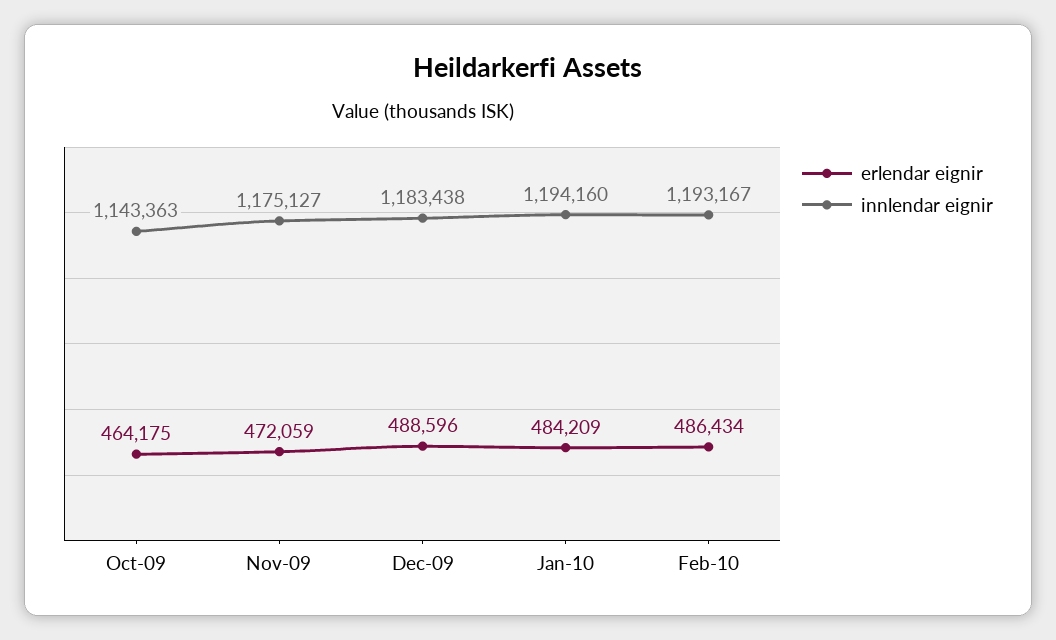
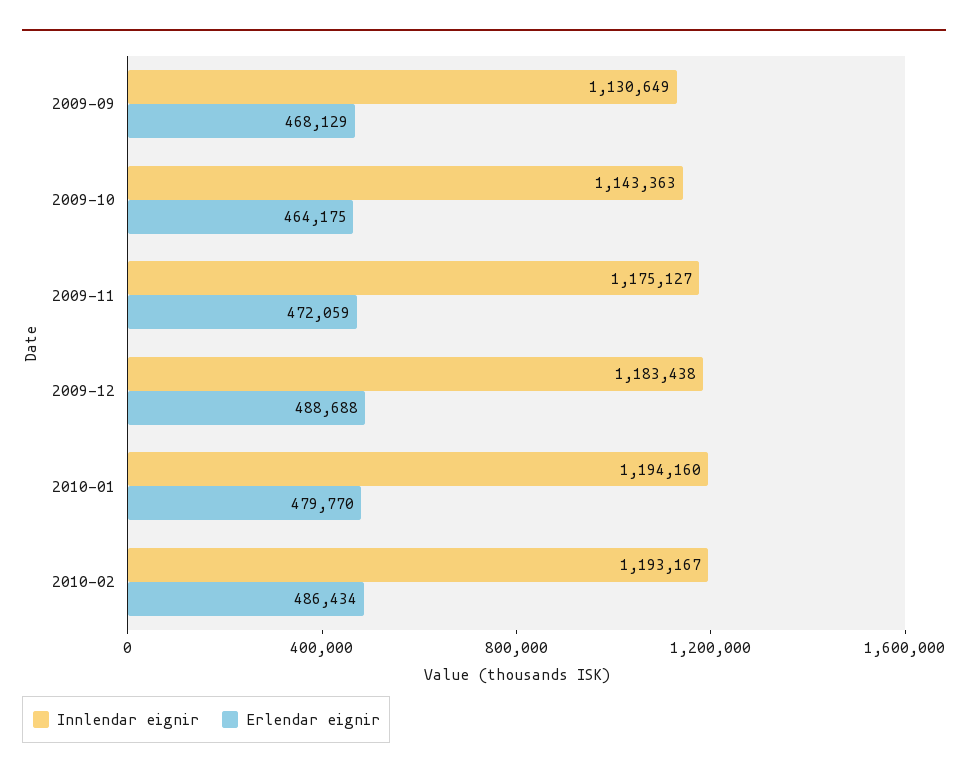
erlendar eignir, Dec-09: 488596 -> 488688
erlendar eignir, Jan-10: 484209 -> 479770
innlendar eignir, 2009-09: none -> 1130649
erlendar eignir, 2009-09: none -> 468129

